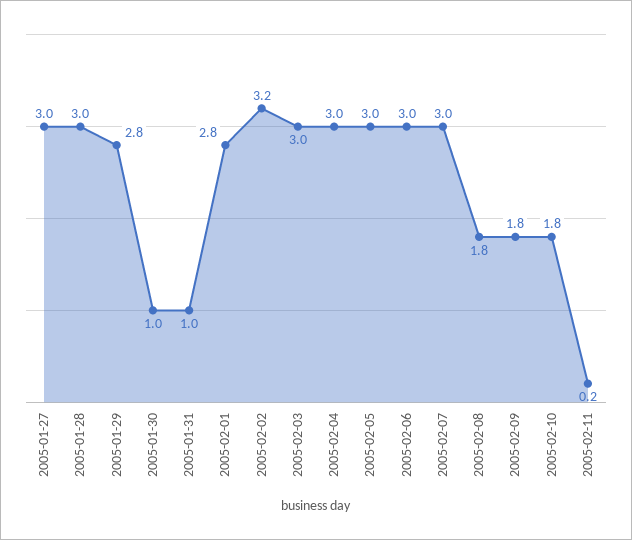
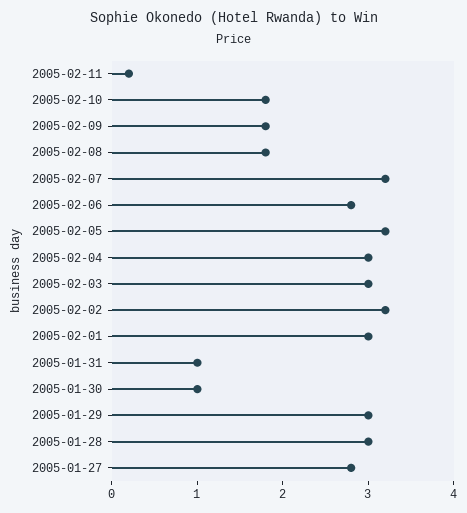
2005-01-27: 3 -> 2.8
2005-01-29: 2.8 -> 3
2005-02-01: 2.8 -> 3
2005-02-05: 3 -> 3.2
2005-02-06: 3 -> 2.8
2005-02-07: 3 -> 3.2

